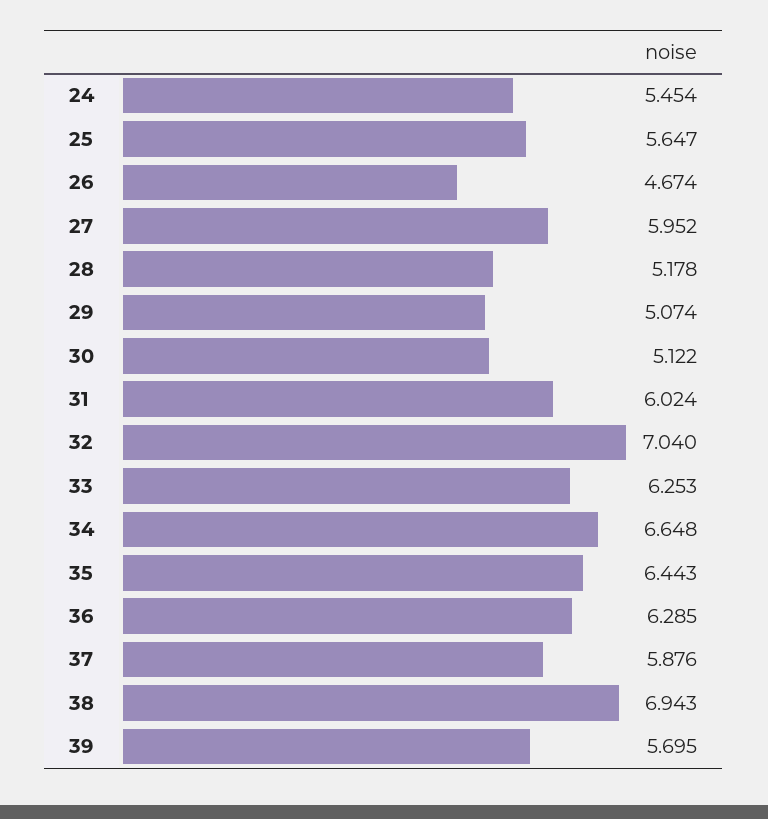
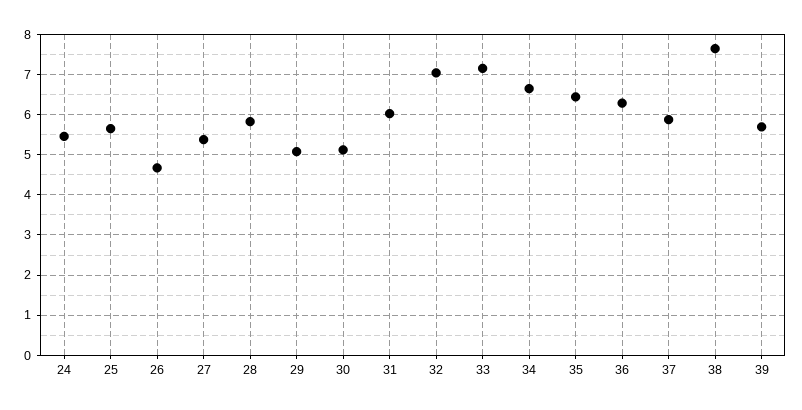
27: 5.952 -> 5.4
28: 5.178 -> 5.8
33: 6.253 -> 7.2
38: 6.943 -> 7.6

